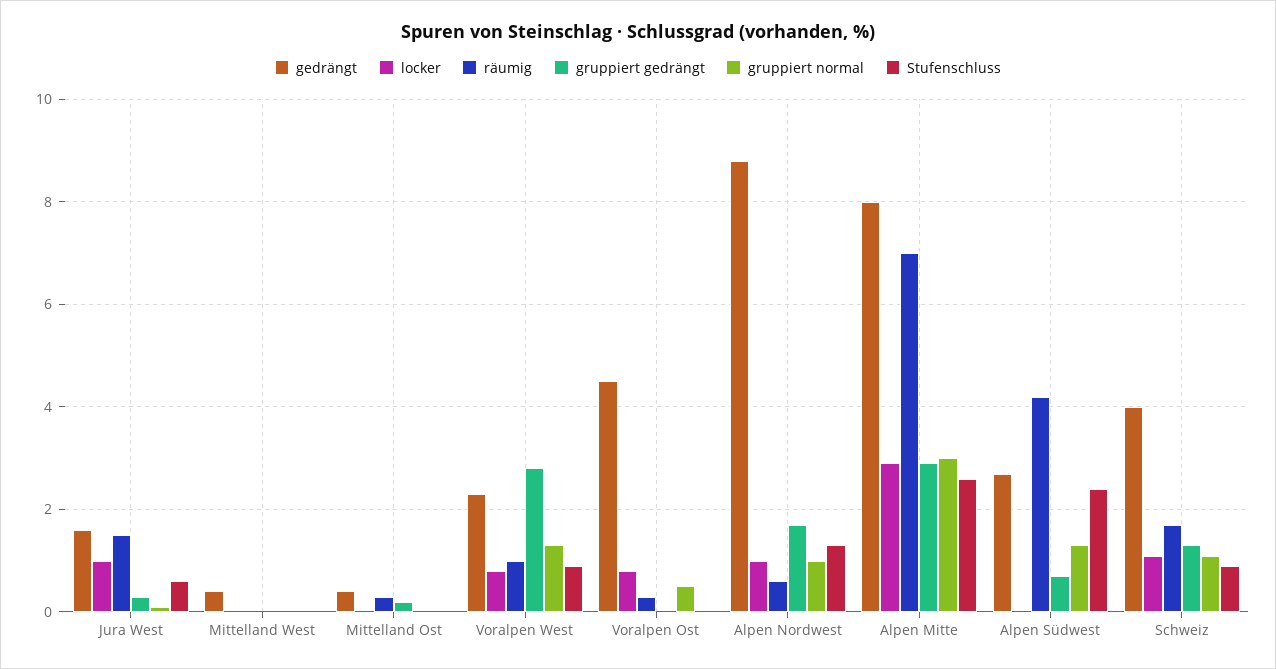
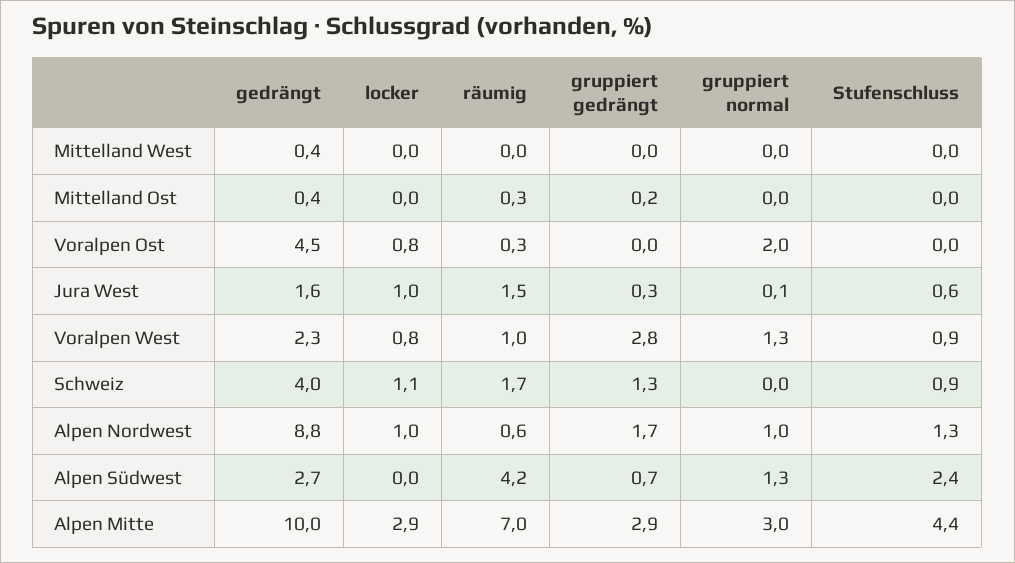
gruppiert normal, Voralpen Ost: 0.5 -> 2
gedrängt, Alpen Mitte: 8 -> 10
Stufenschluss, Alpen Mitte: 2.5 -> 4.4
gruppiert normal, Schweiz: 1 -> 0

